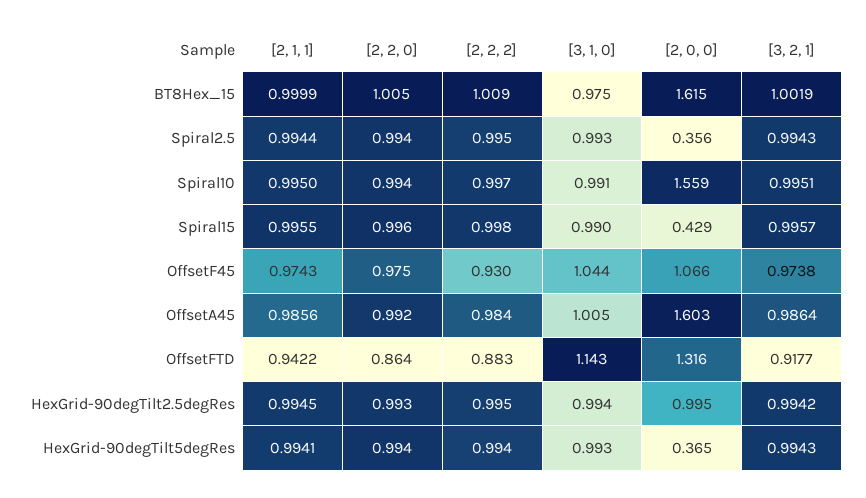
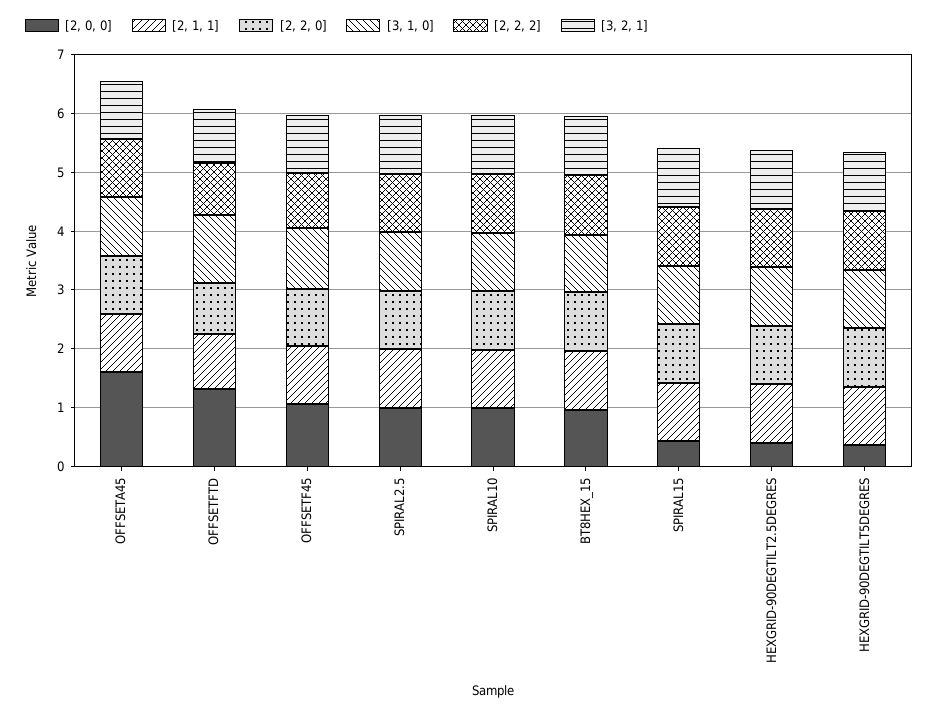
[2, 0, 0], BT8Hex_15: 1.615 -> 1
[2, 0, 0], Spiral2.5: 0.356 -> 1
[2, 0, 0], Spiral10: 1.559 -> 1
[2, 0, 0], HexGrid-90degTilt2.5degRes: 0.995 -> 0.4

